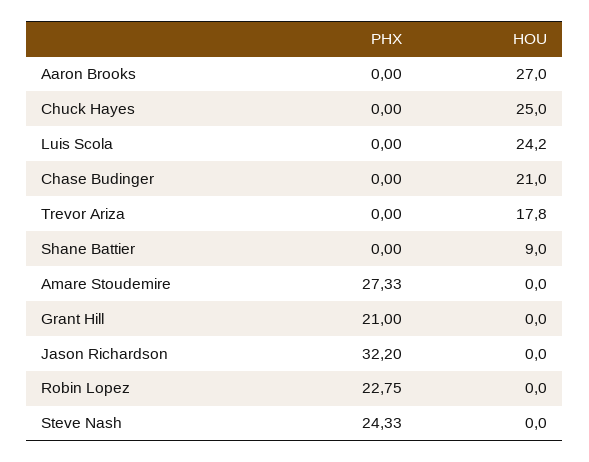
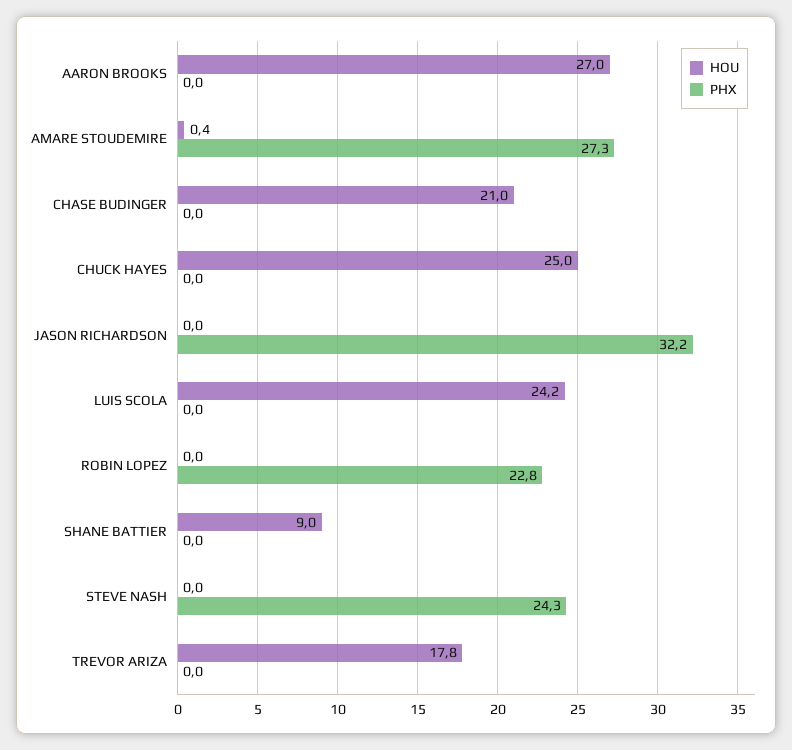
HOU, Amare Stoudemire: 0 -> 0.4
PHX, Grant Hill: 21 -> none
HOU, Grant Hill: 0 -> none

